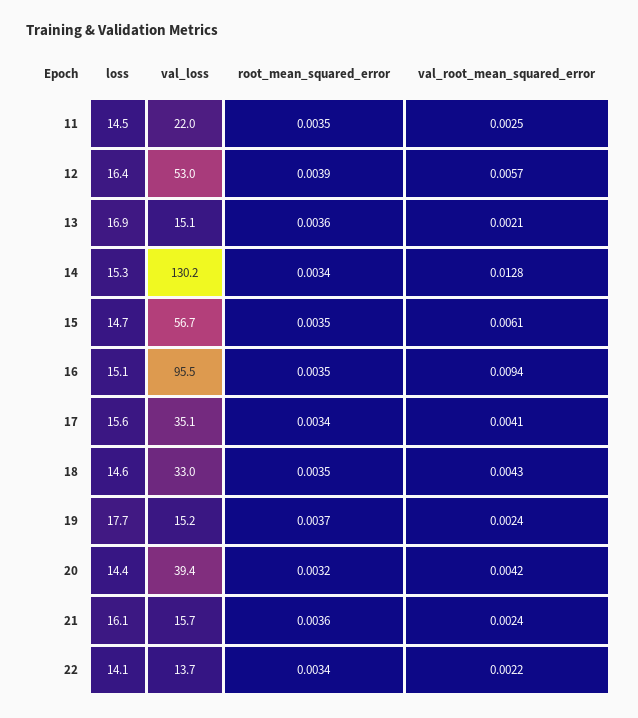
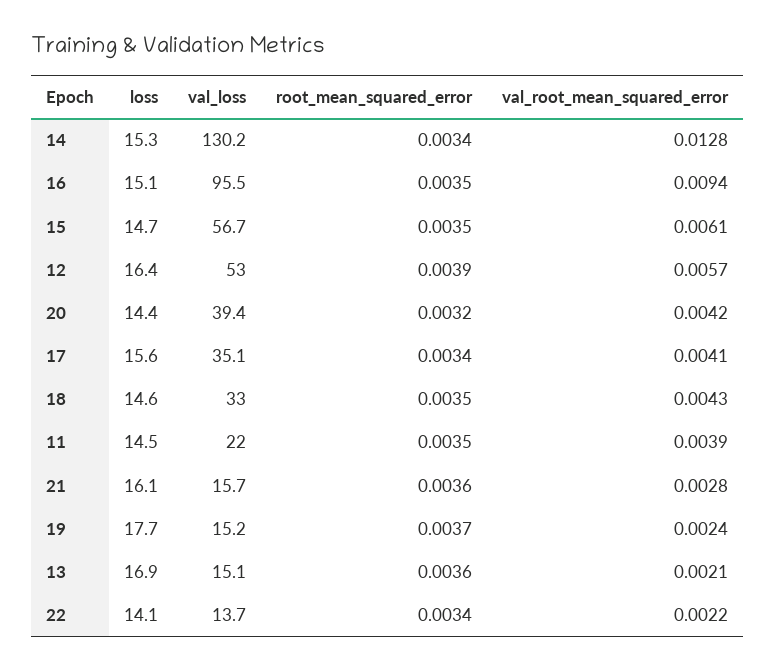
val_root_mean_squared_error, 11: 0.0025 -> 0.0039
val_root_mean_squared_error, 21: 0.0024 -> 0.0028

